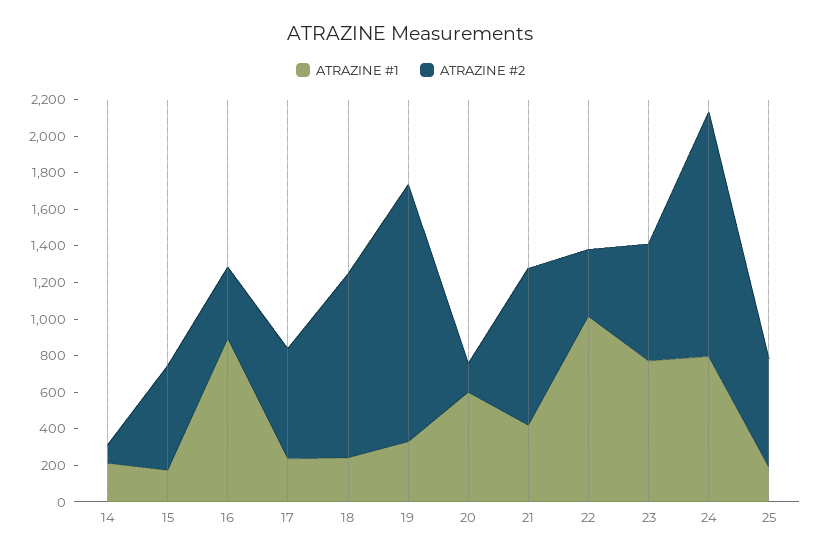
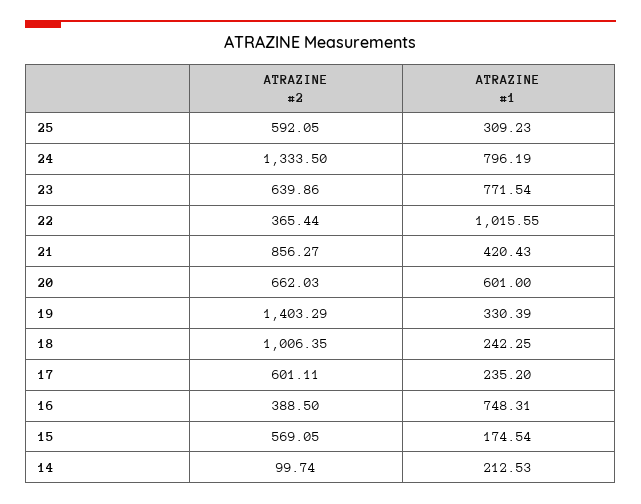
ATRAZINE #1, 16: 900 -> 748.31
ATRAZINE #2, 20: 150 -> 662.03
ATRAZINE #1, 25: 200 -> 309.23

